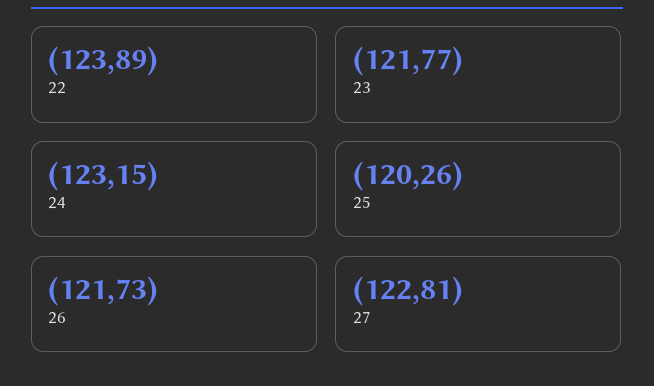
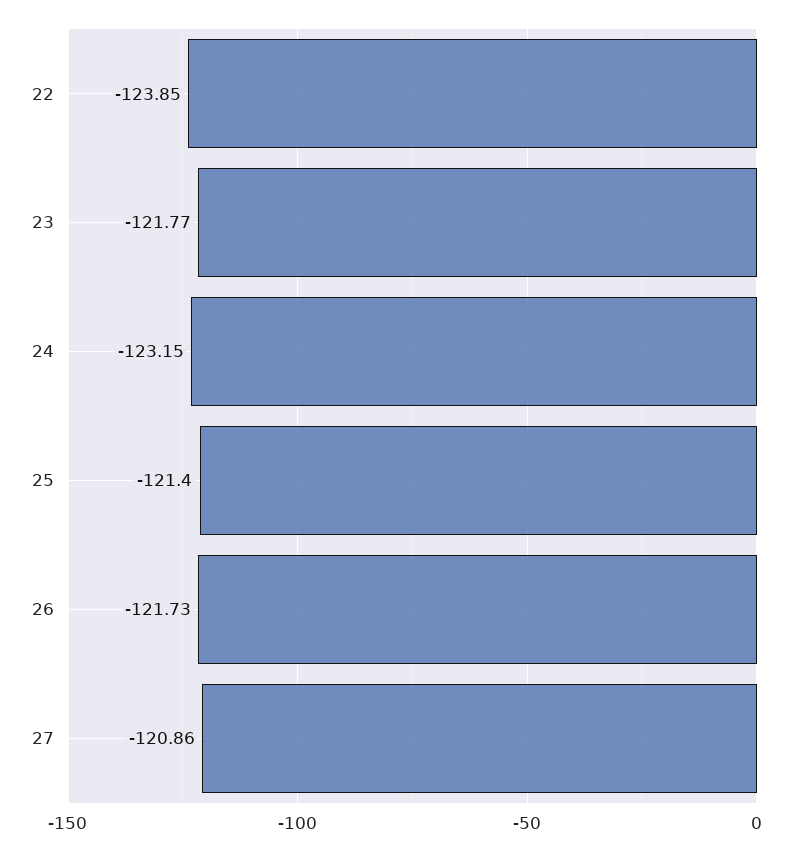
22: -123.89 -> -123.85
25: -120.26 -> -121.4
27: -122.81 -> -120.86

